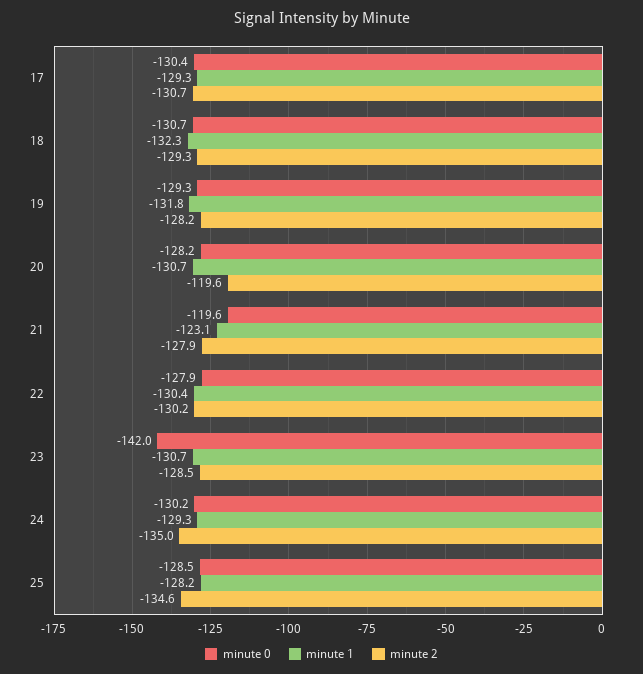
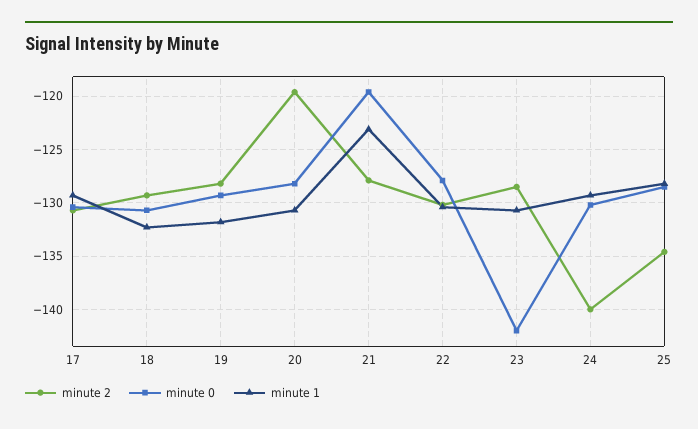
minute 2, 24: -135 -> -140

